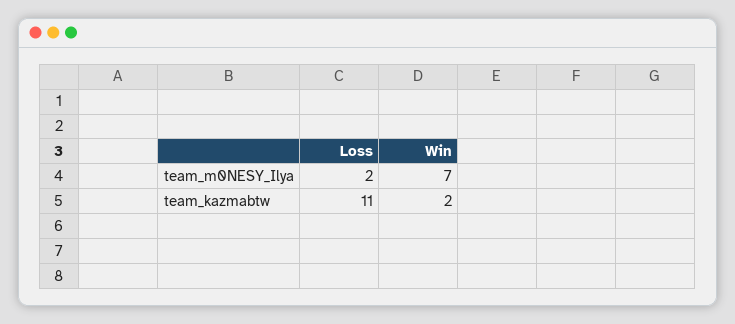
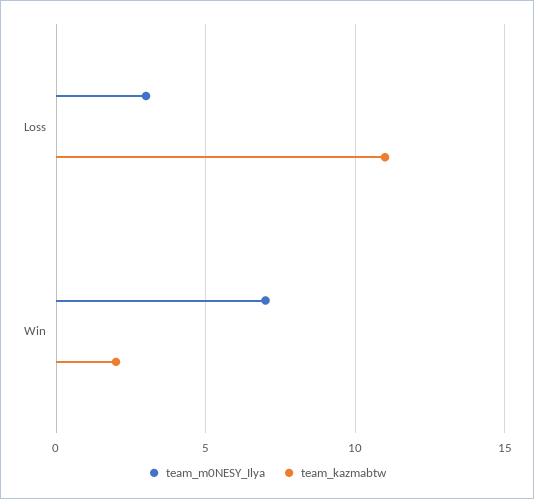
team_m0NESY_Ilya, Loss: 2 -> 3

